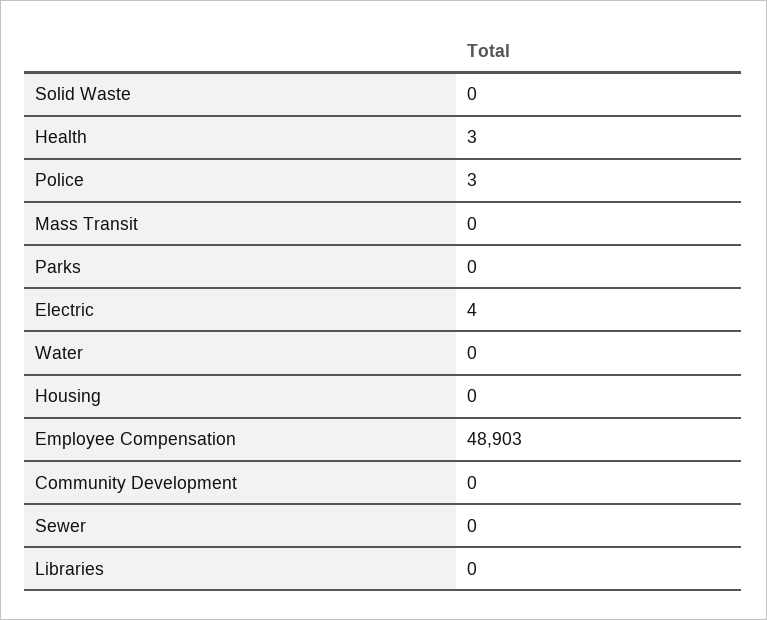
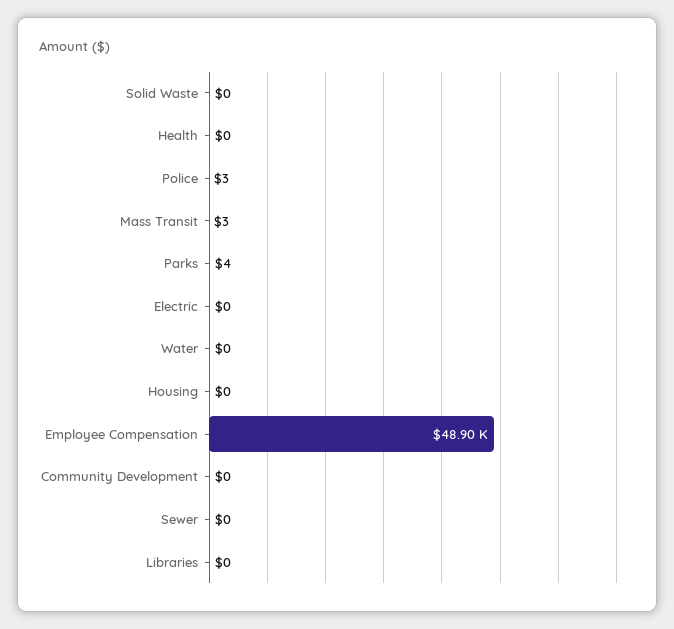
Health: 3 -> 0
Mass Transit: 0 -> 3
Parks: 0 -> 4
Electric: 4 -> 0

